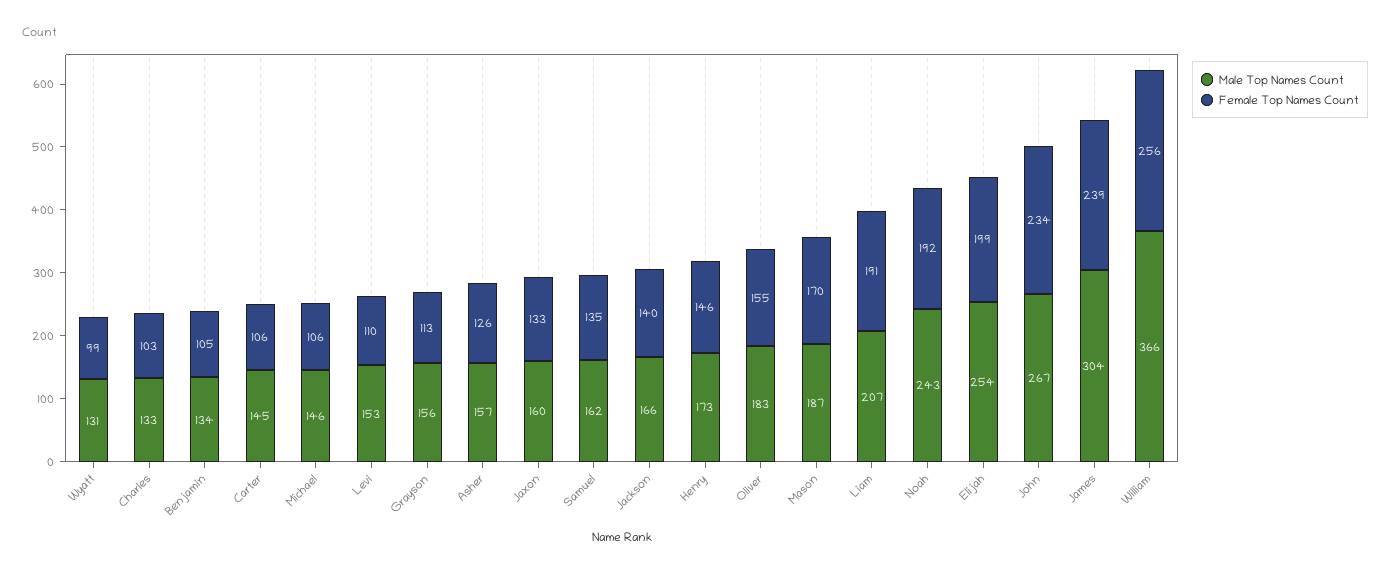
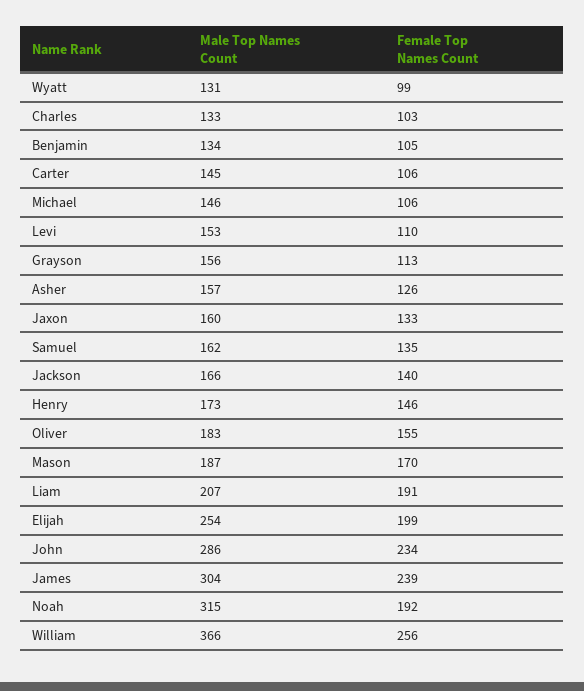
Male Top Names Count, Noah: 243 -> 315
Male Top Names Count, John: 267 -> 286

